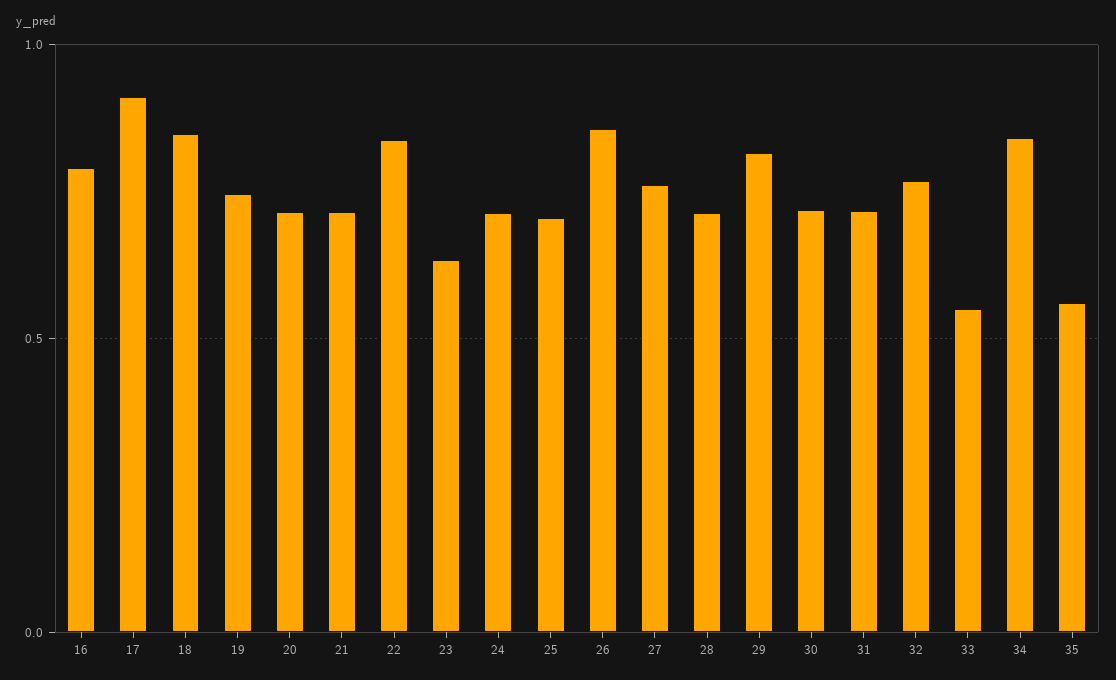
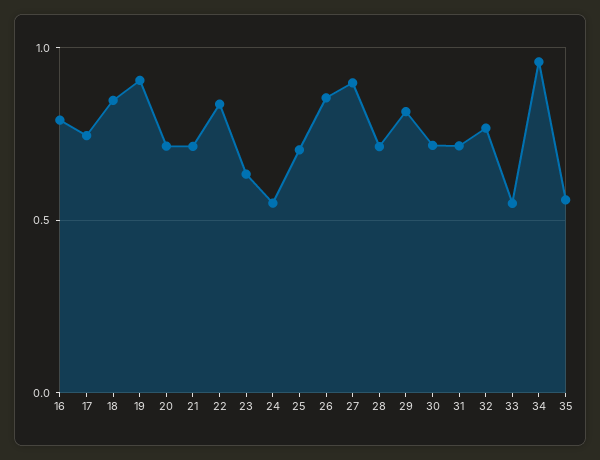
17: 0.9 -> 0.75
19: 0.75 -> 0.9
24: 0.7 -> 0.55
27: 0.75 -> 0.9
34: 0.85 -> 0.95

